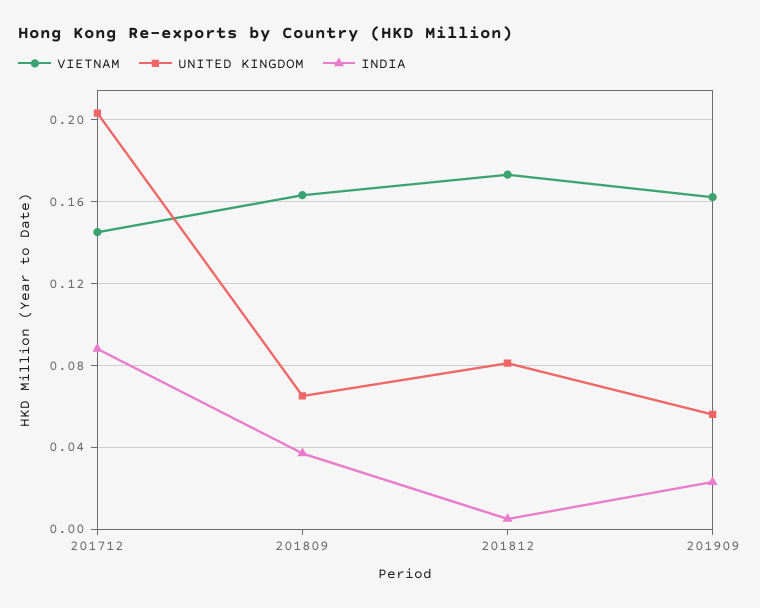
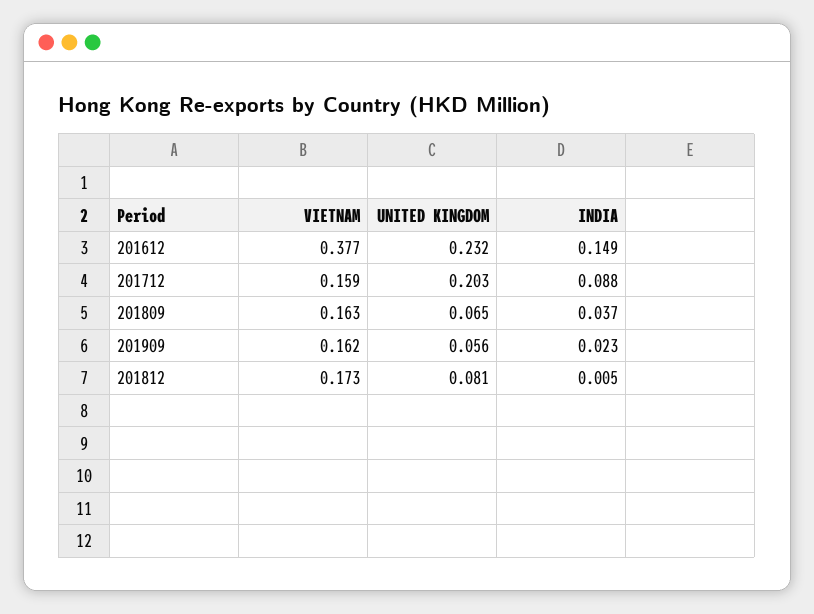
VIETNAM, 201712: 0.145 -> 0.159
VIETNAM, 201612: none -> 0.377
UNITED KINGDOM, 201612: none -> 0.232
INDIA, 201612: none -> 0.149

